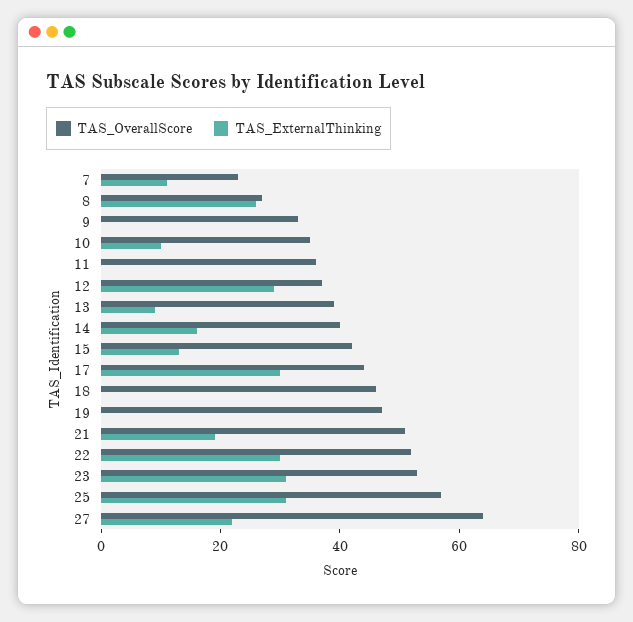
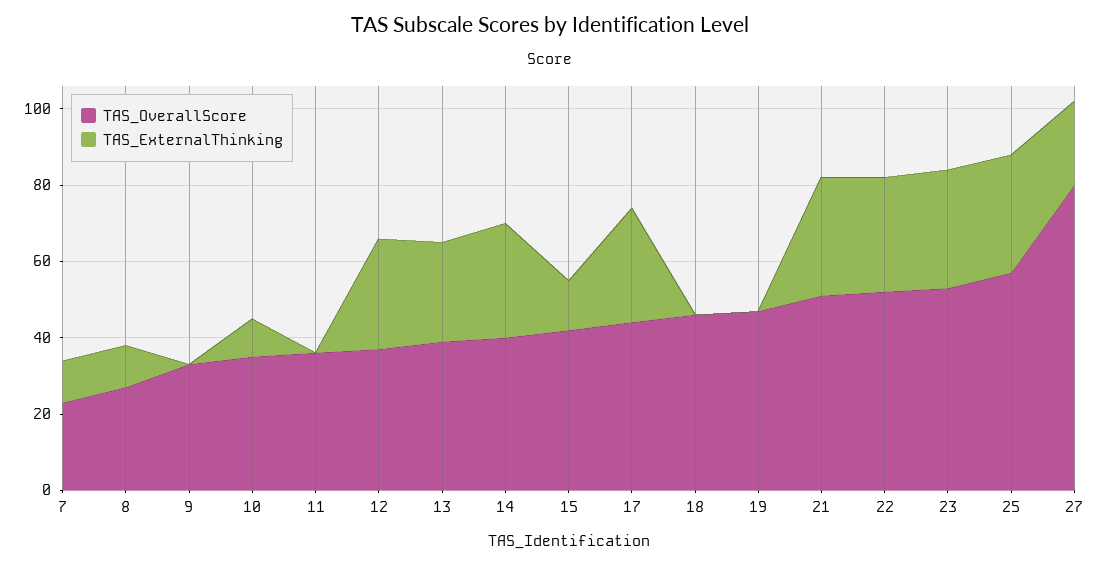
TAS_ExternalThinking, 8: 25 -> 10
TAS_ExternalThinking, 13: 10 -> 25
TAS_ExternalThinking, 14: 15 -> 30
TAS_ExternalThinking, 21: 20 -> 30
TAS_OverallScore, 27: 65 -> 80

